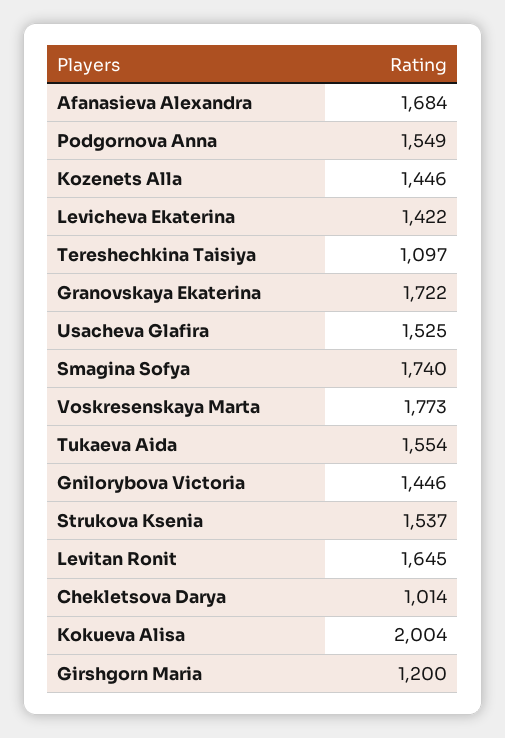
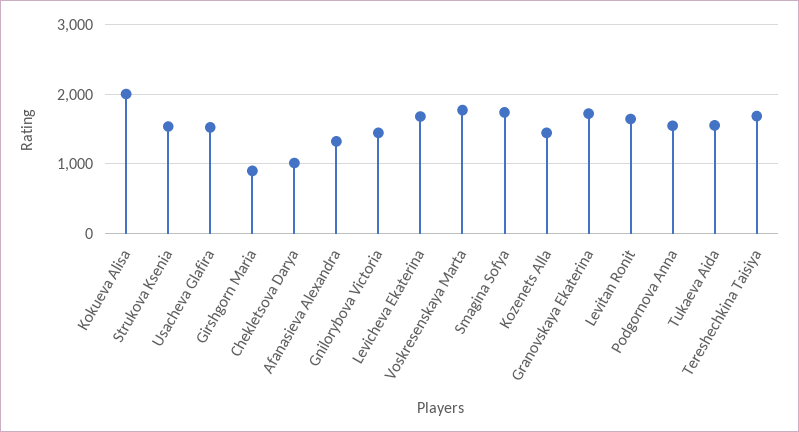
Afanasieva Alexandra: 1684 -> 1300
Levicheva Ekaterina: 1422 -> 1700
Tereshechkina Taisiya: 1097 -> 1700
Girshgorn Maria: 1200 -> 900

